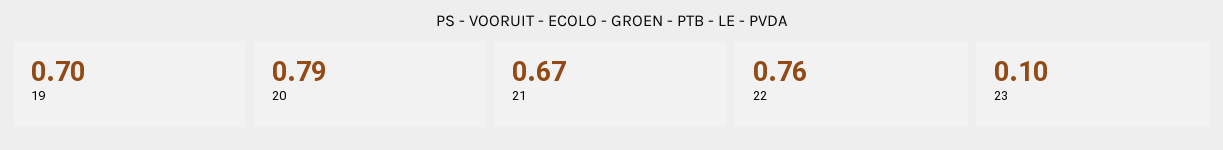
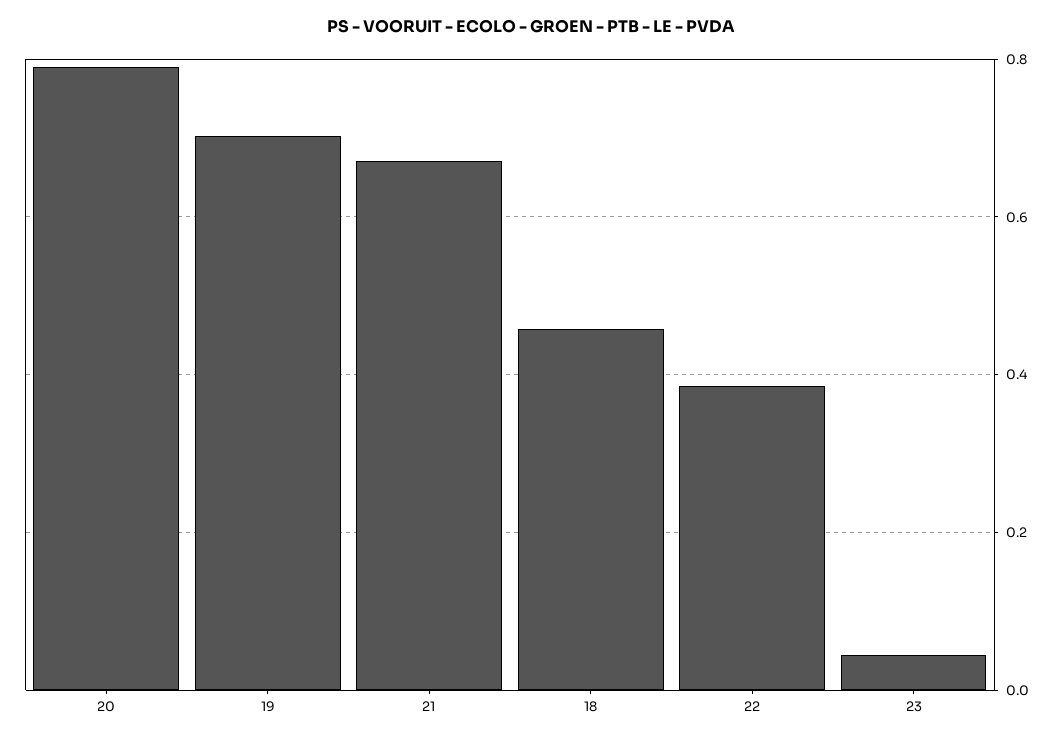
22: 0.76 -> 0.38
23: 0.1 -> 0.04
18: none -> 0.46

